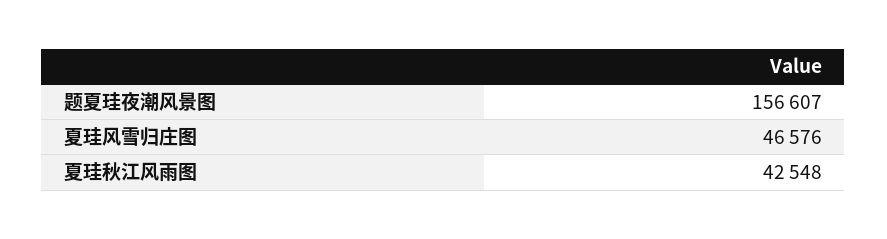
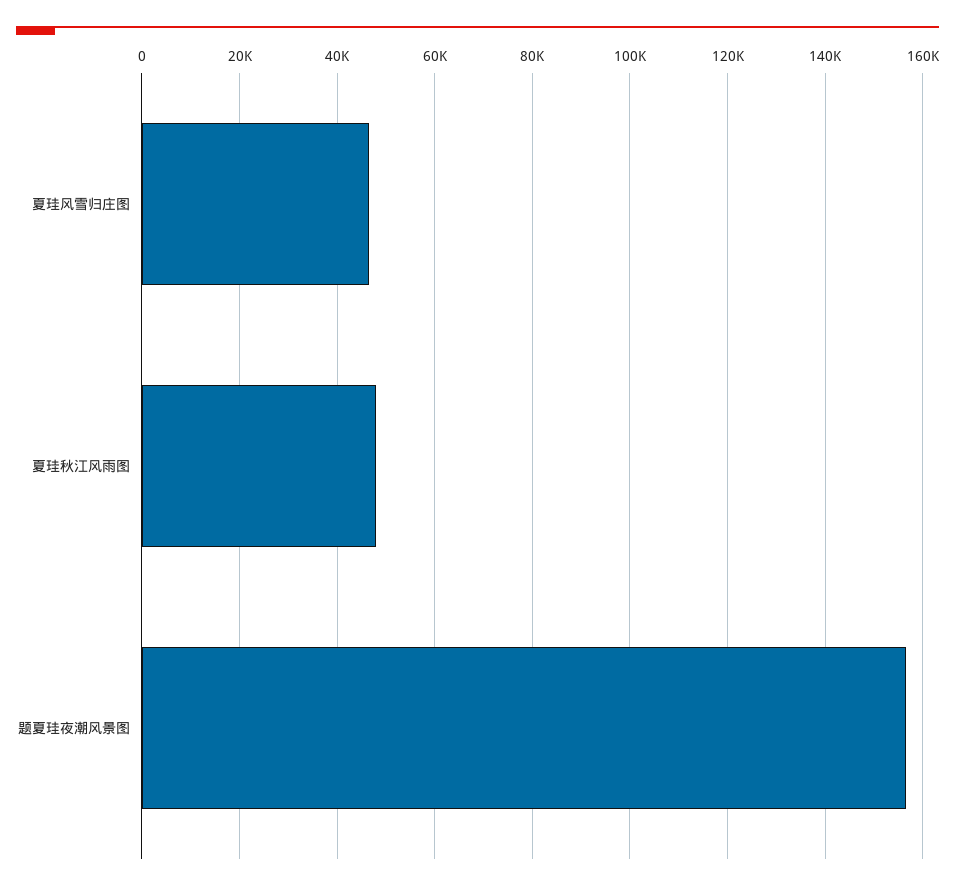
夏珪秋江风雨图: 42548 -> 48000

